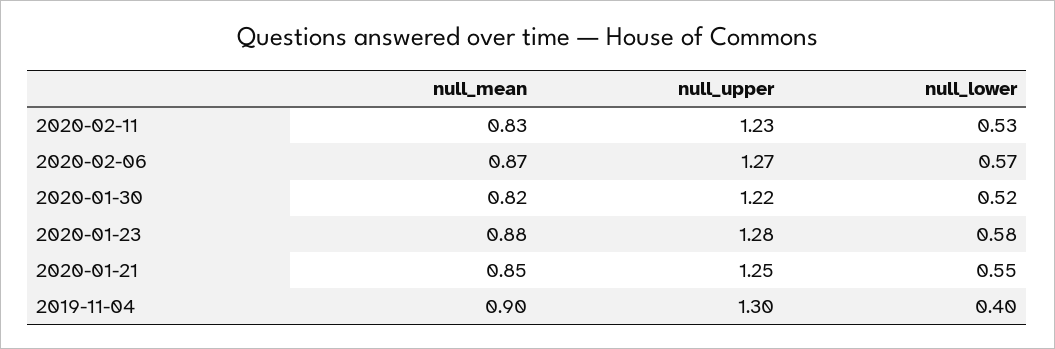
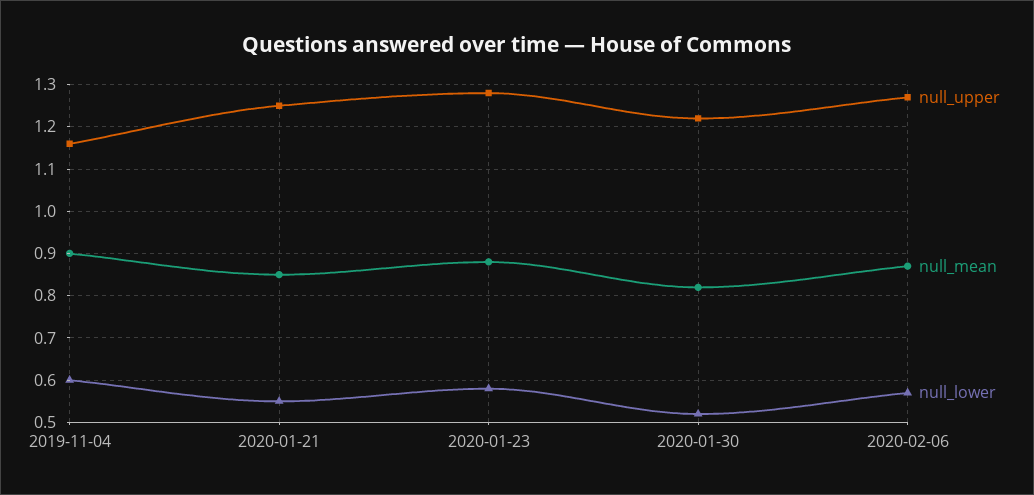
null_mean, 2020-02-11: 0.83 -> none
null_upper, 2020-02-11: 1.23 -> none
null_lower, 2020-02-11: 0.53 -> none
null_upper, 2019-11-04: 1.3 -> 1.15
null_lower, 2019-11-04: 0.4 -> 0.6

